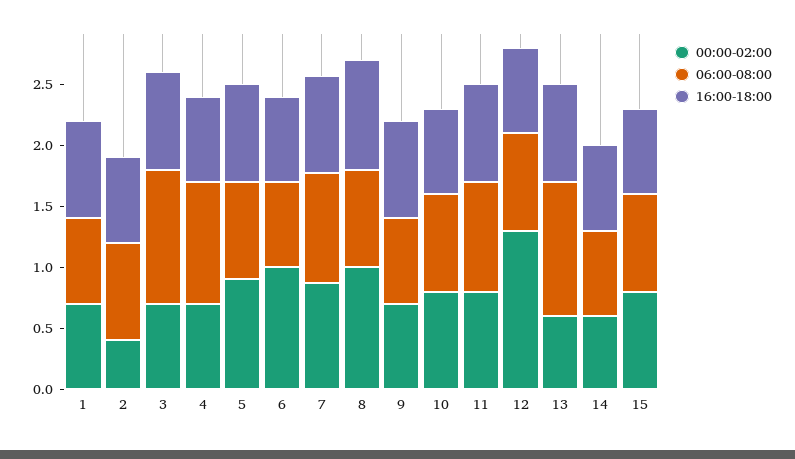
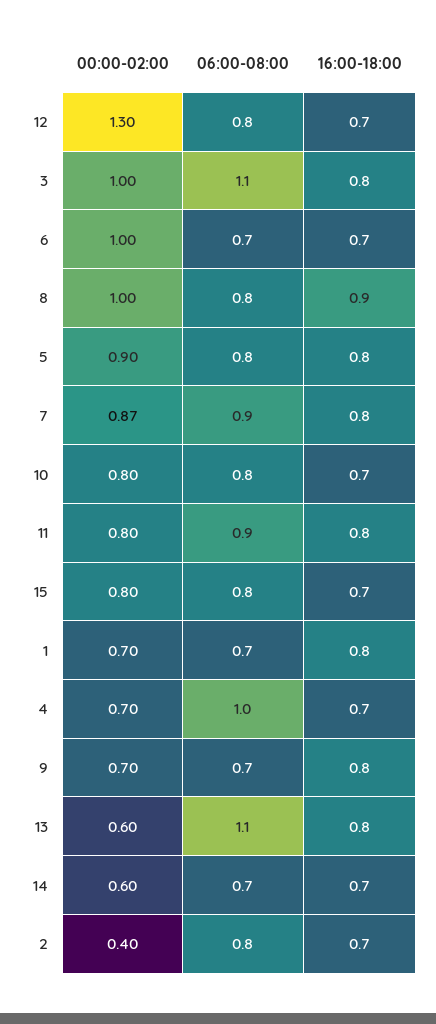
00:00-02:00, 3: 0.7 -> 1

